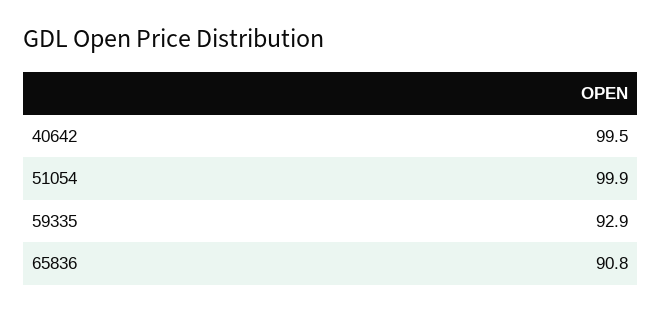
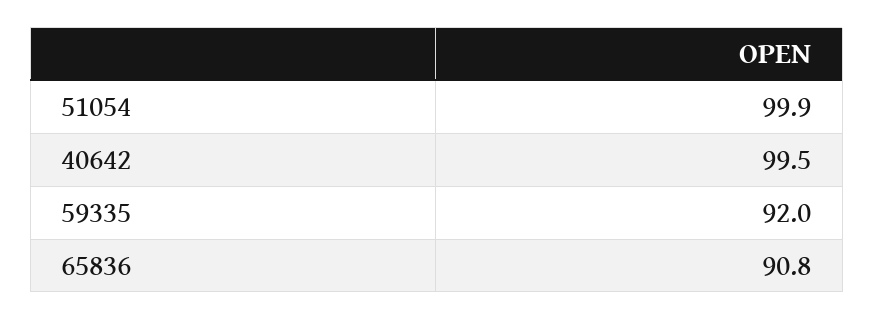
59335: 92.9 -> 92

